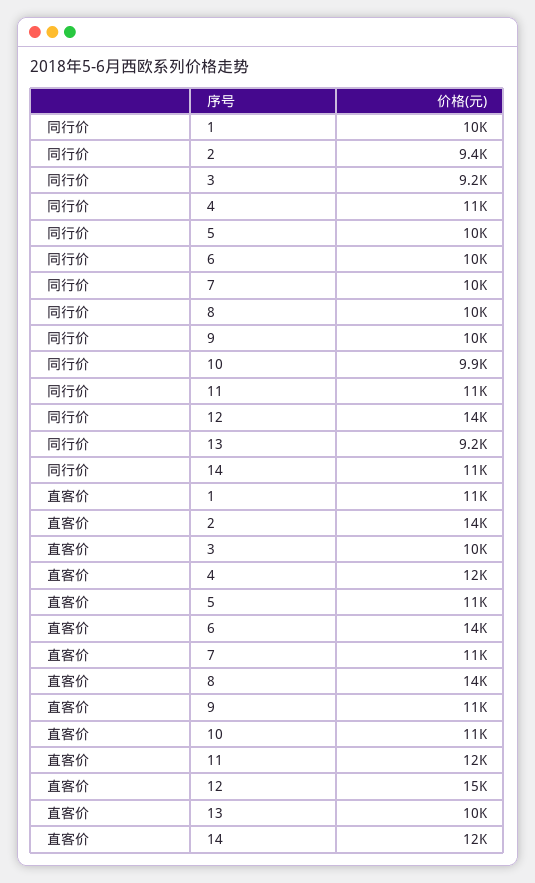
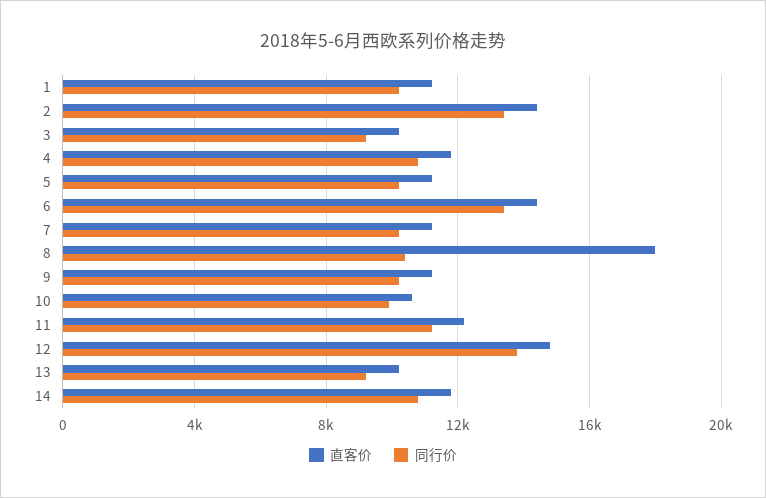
同行价, 2: 9400 -> 13500
同行价, 6: 10000 -> 13500
直客价, 8: 14000 -> 18000

